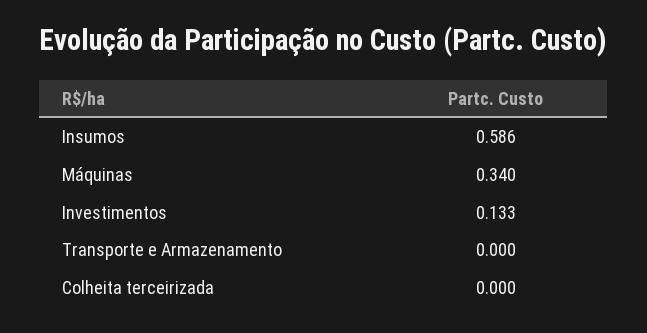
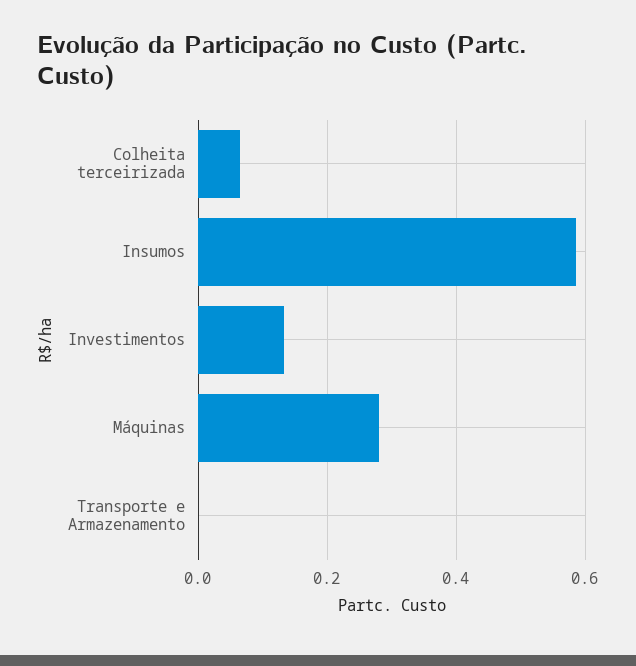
Máquinas: 0.34 -> 0.28
Colheita terceirizada: 0 -> 0.06

